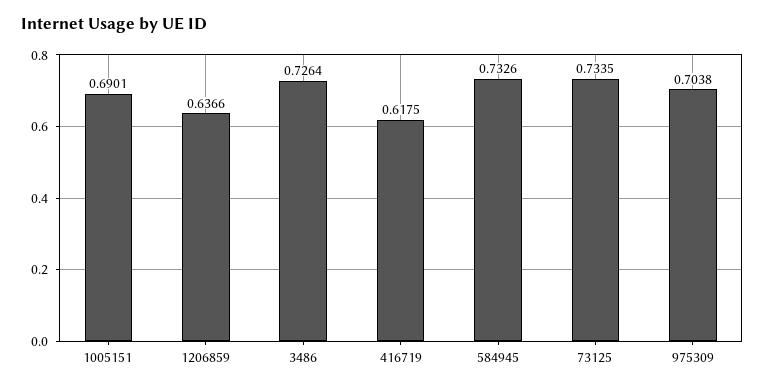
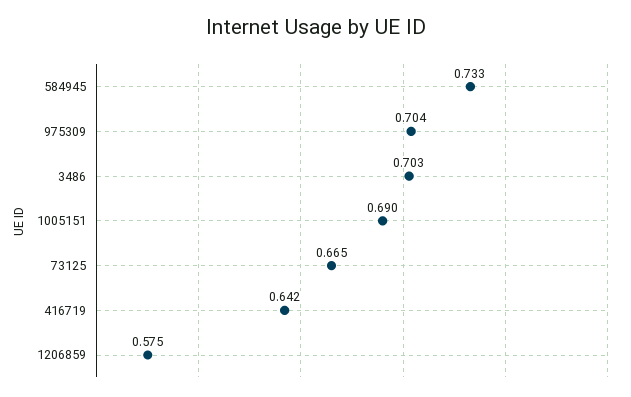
1206859: 0.6366 -> 0.575
3486: 0.7264 -> 0.703
416719: 0.6175 -> 0.642
73125: 0.7335 -> 0.665

